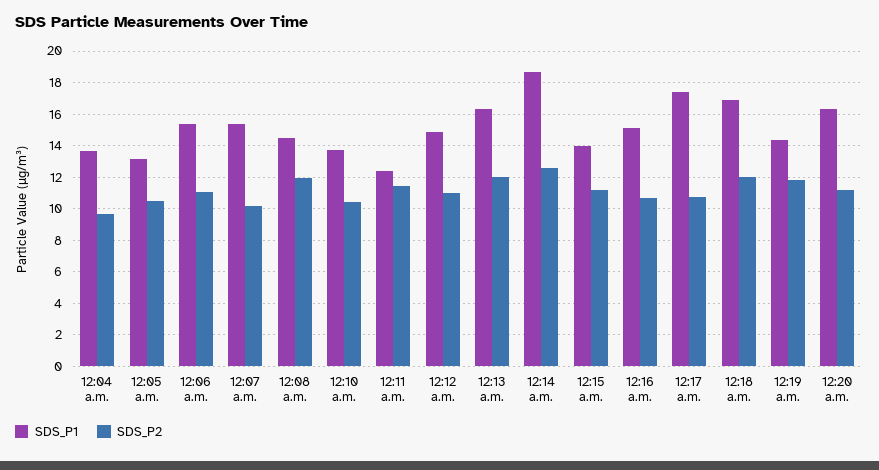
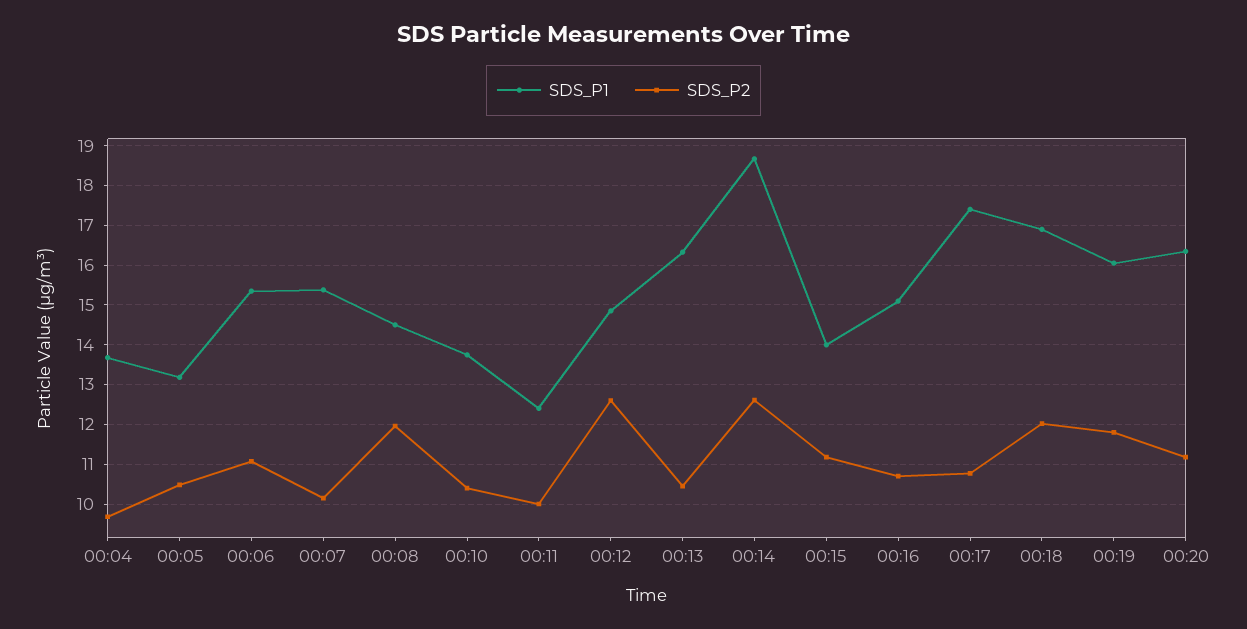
SDS_P2, 12:11 a.m.: 11.5 -> 10
SDS_P2, 12:12 a.m.: 11 -> 12.6
SDS_P2, 12:13 a.m.: 12 -> 10.4
SDS_P1, 12:19 a.m.: 14.5 -> 16

